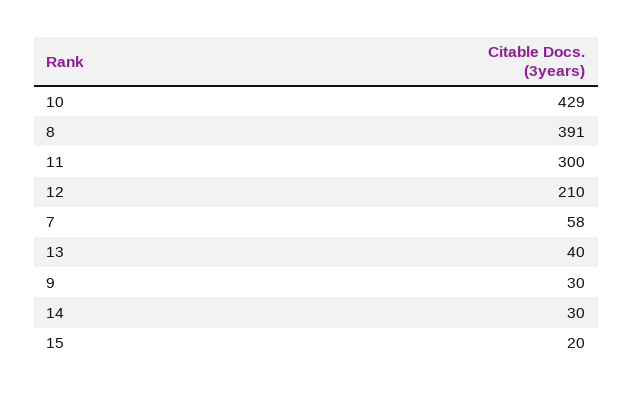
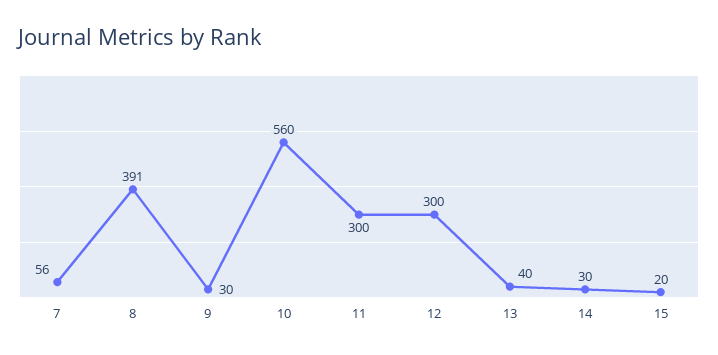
10: 429 -> 560
12: 210 -> 300
7: 58 -> 56

